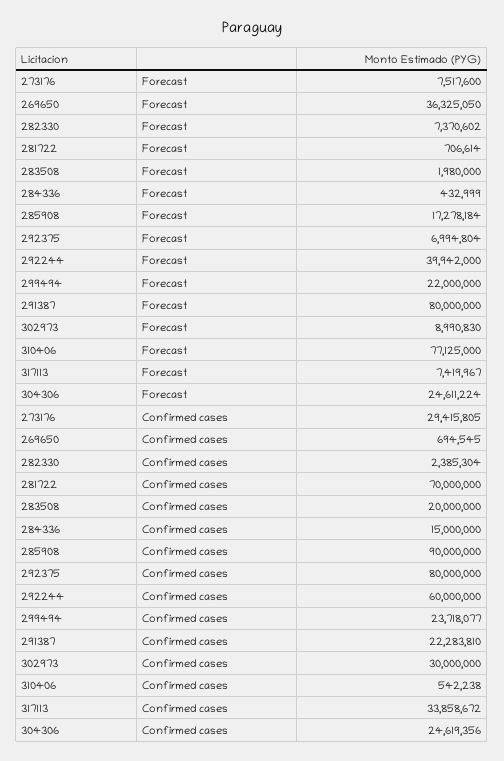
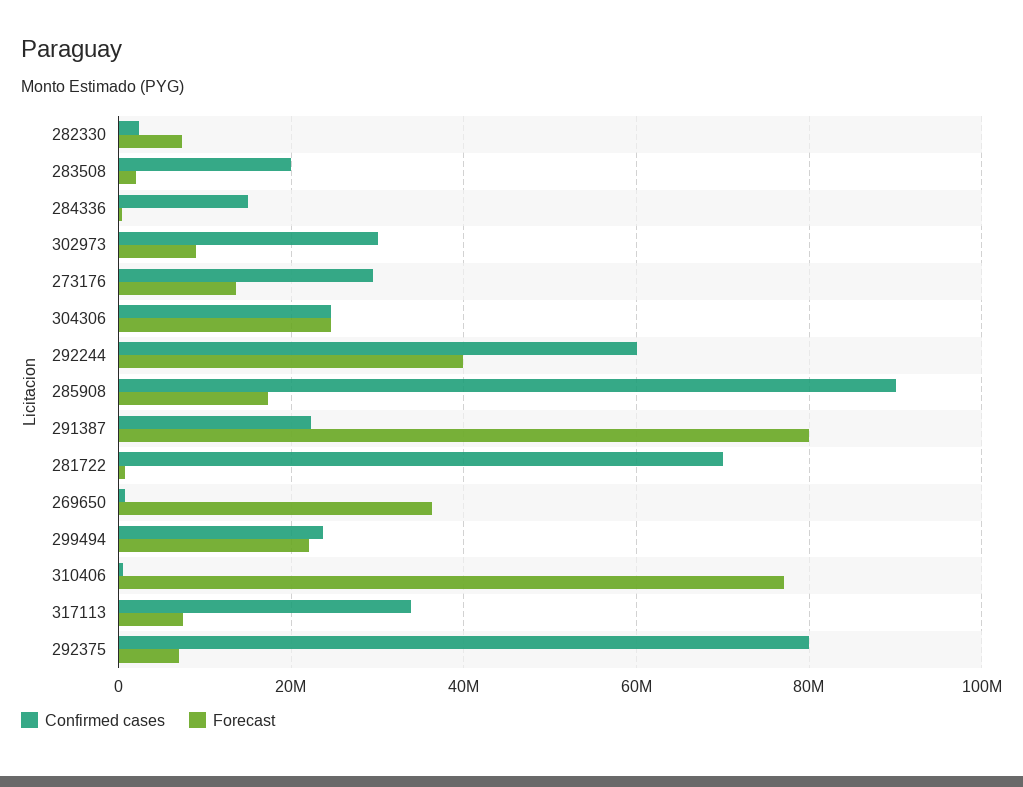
Forecast, 273176: 7517600 -> 14000000

